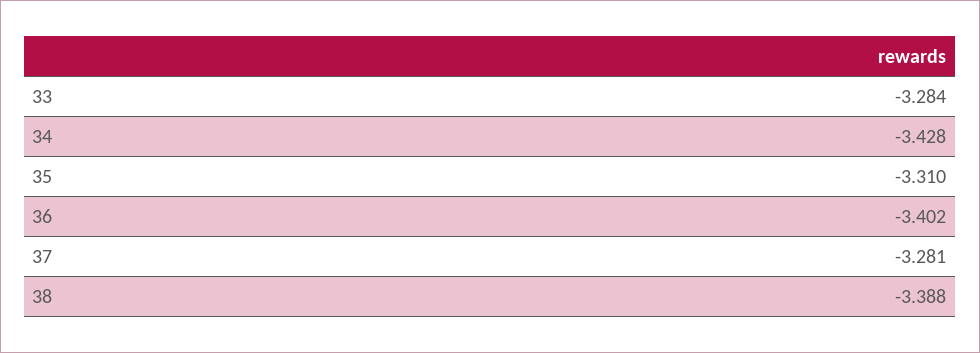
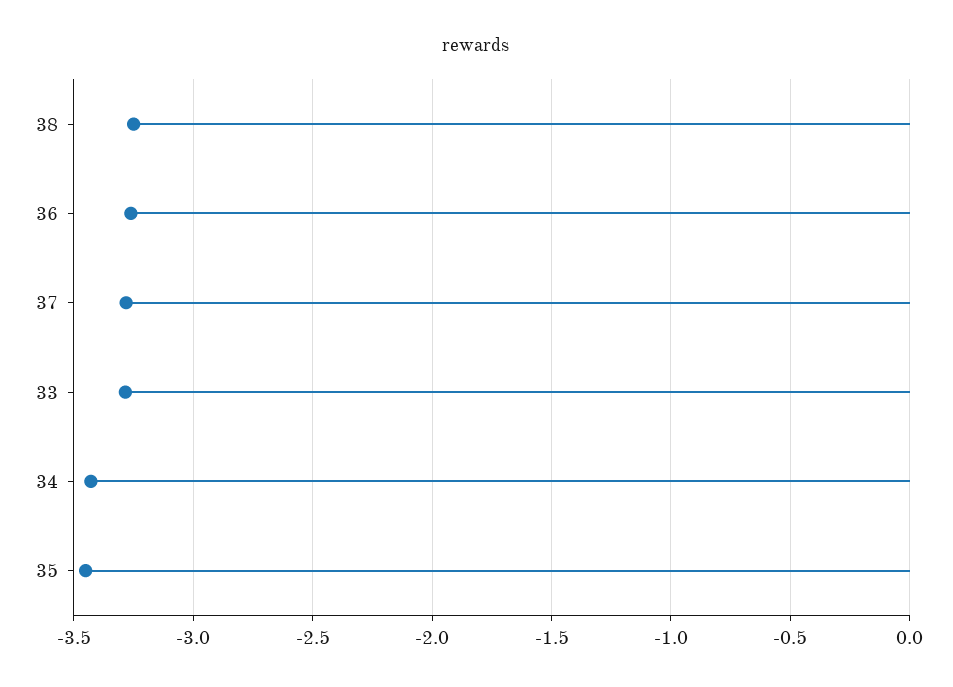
35: -3.31 -> -3.45
36: -3.402 -> -3.25
38: -3.388 -> -3.25

